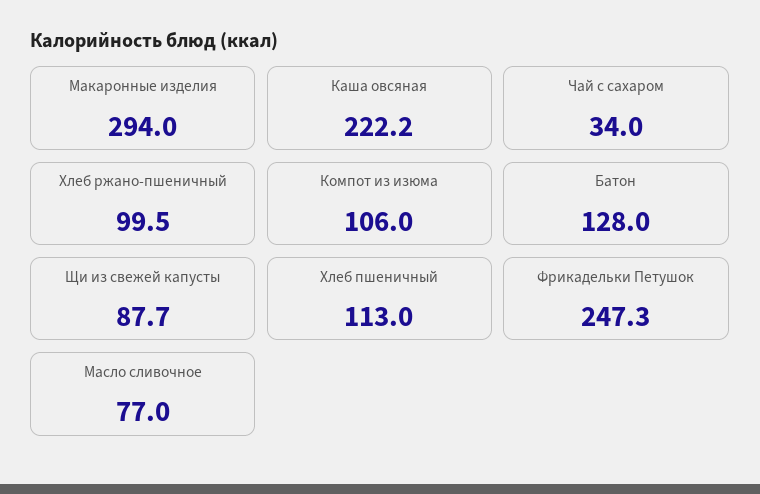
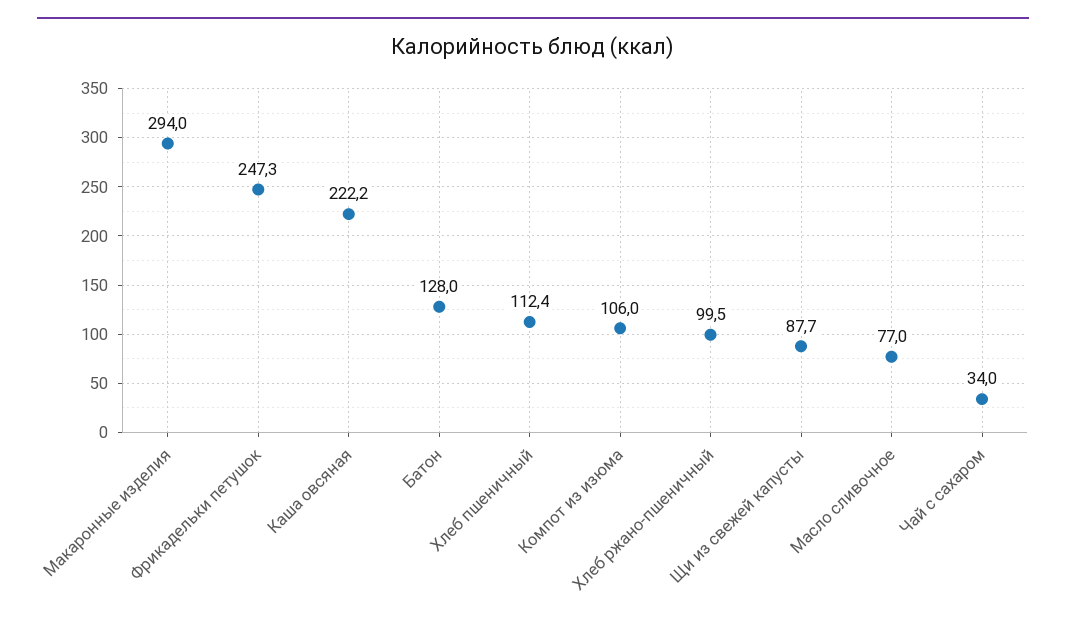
Хлеб пшеничный: 113 -> 112.4

